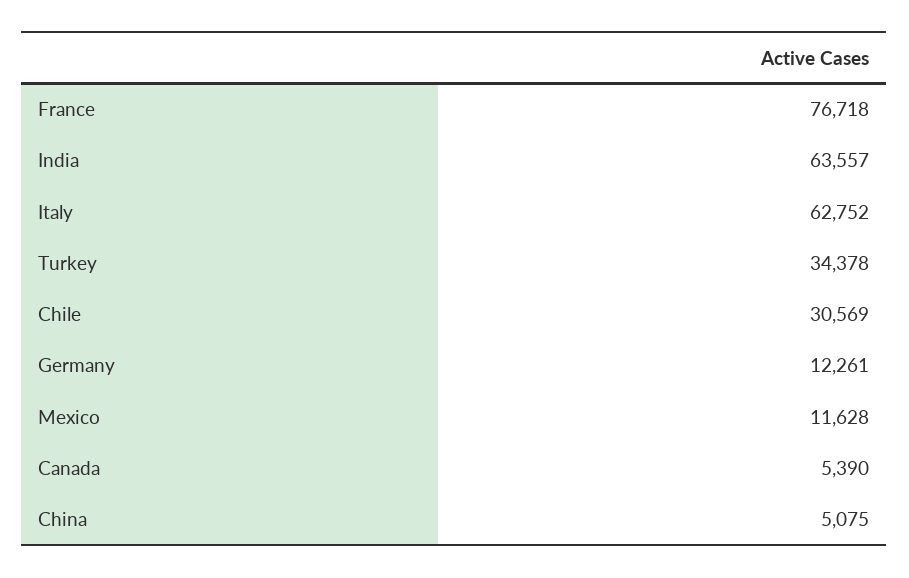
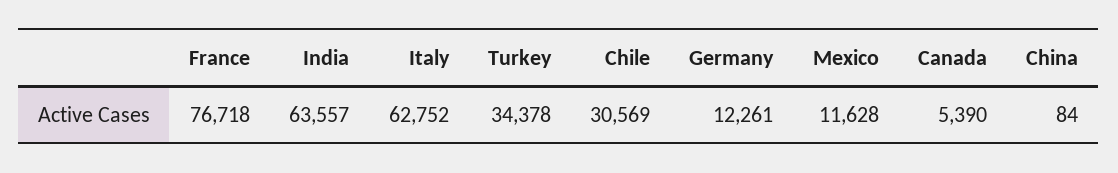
China: 5075 -> 84

